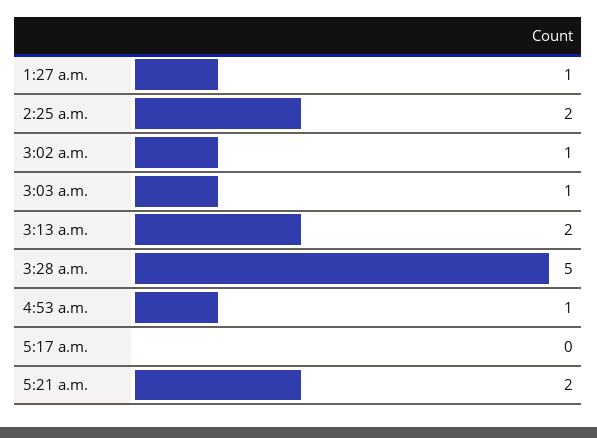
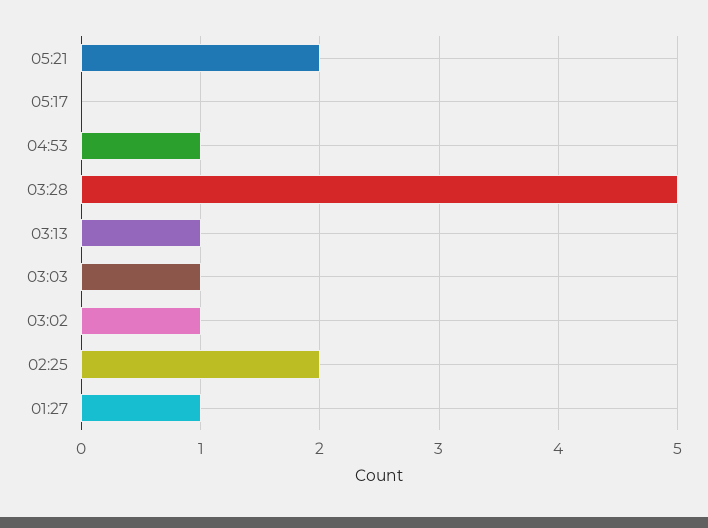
3:13 a.m.: 2 -> 1

